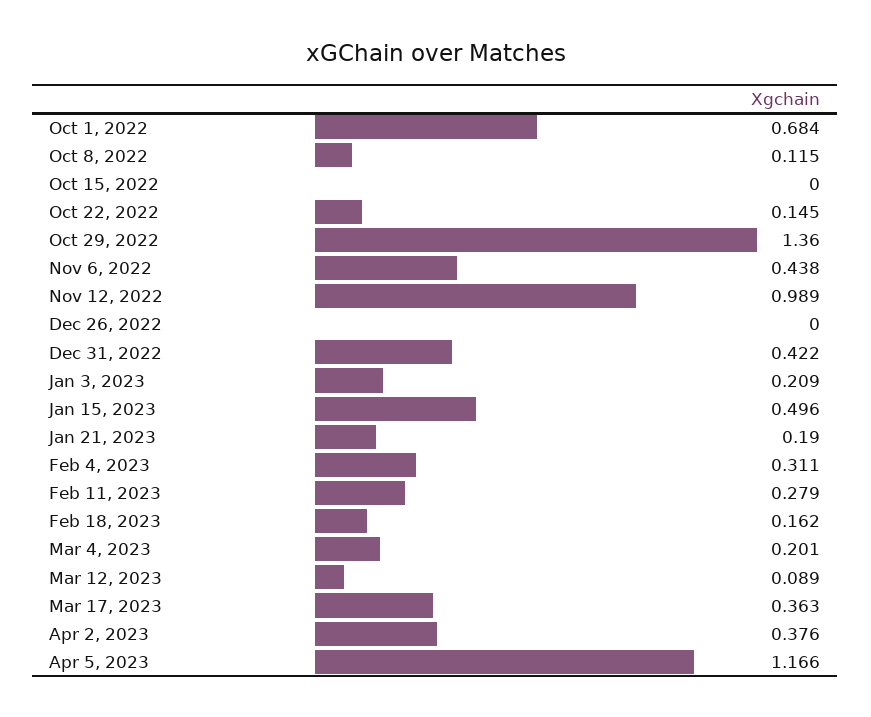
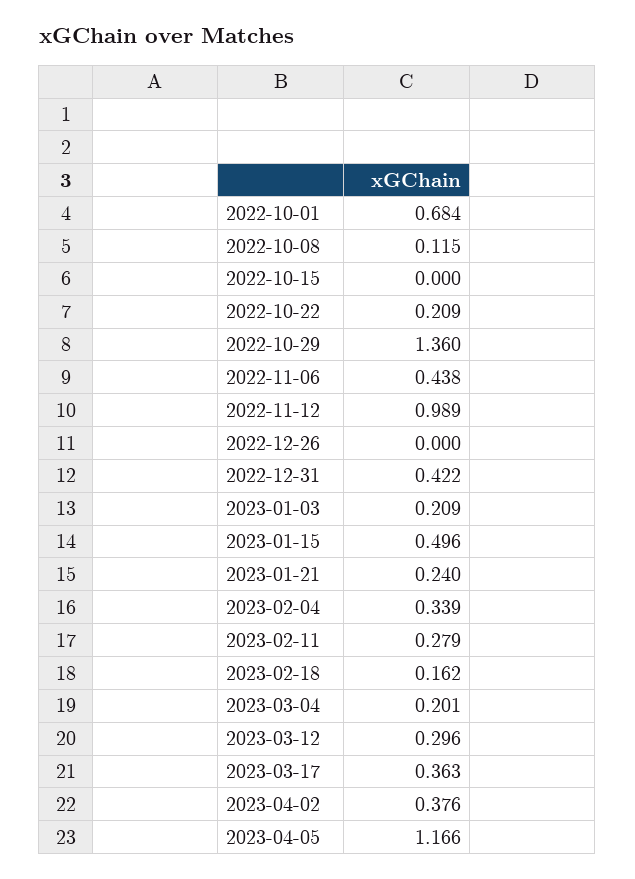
Oct 22, 2022: 0.145 -> 0.209
Jan 21, 2023: 0.19 -> 0.24
Feb 4, 2023: 0.311 -> 0.339
Mar 12, 2023: 0.089 -> 0.296

